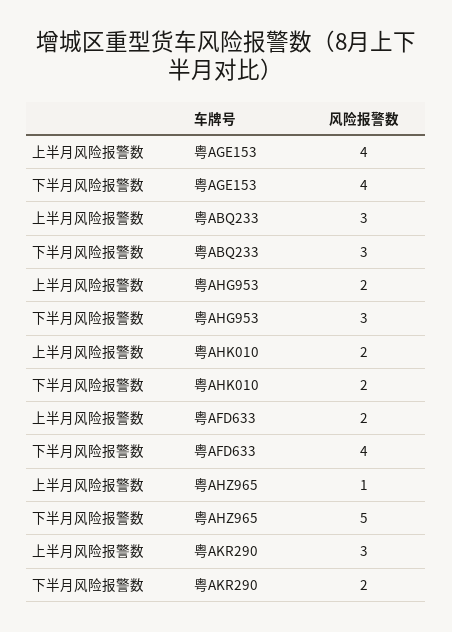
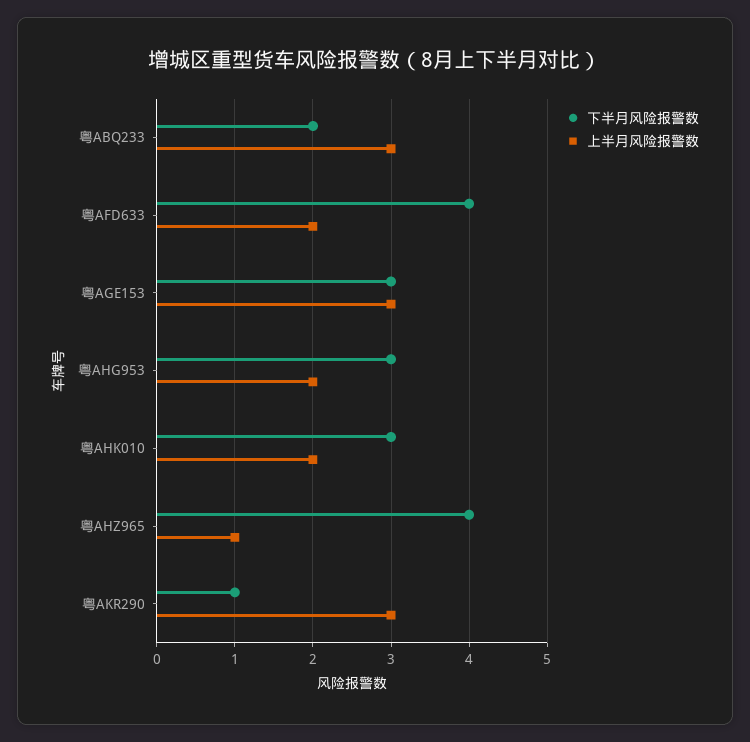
上半月风险报警数, 粤AGE153: 4 -> 3
下半月风险报警数, 粤AGE153: 4 -> 3
下半月风险报警数, 粤ABQ233: 3 -> 2
下半月风险报警数, 粤AHK010: 2 -> 3
下半月风险报警数, 粤AHZ965: 5 -> 4
下半月风险报警数, 粤AKR290: 2 -> 1

